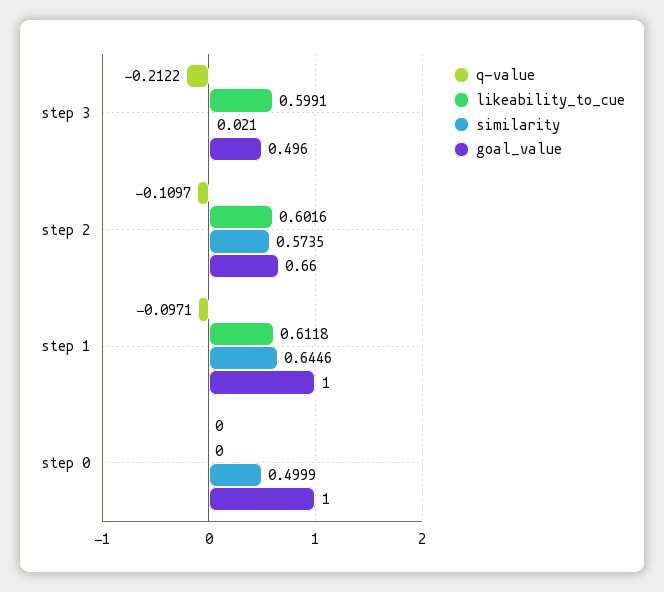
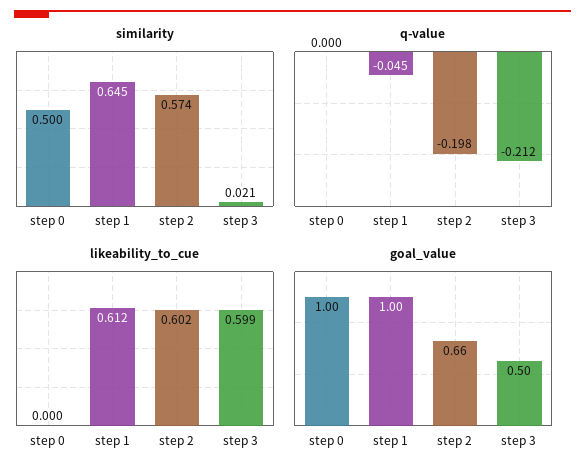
q-value, step 2: -0.1097 -> -0.198
q-value, step 1: -0.0971 -> -0.045

